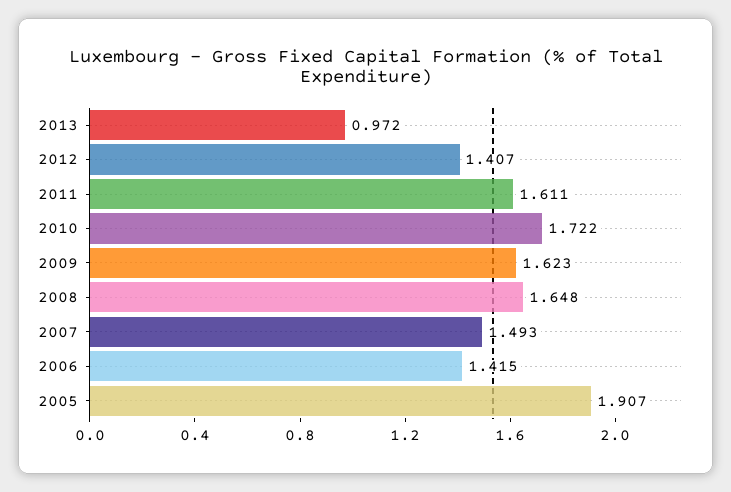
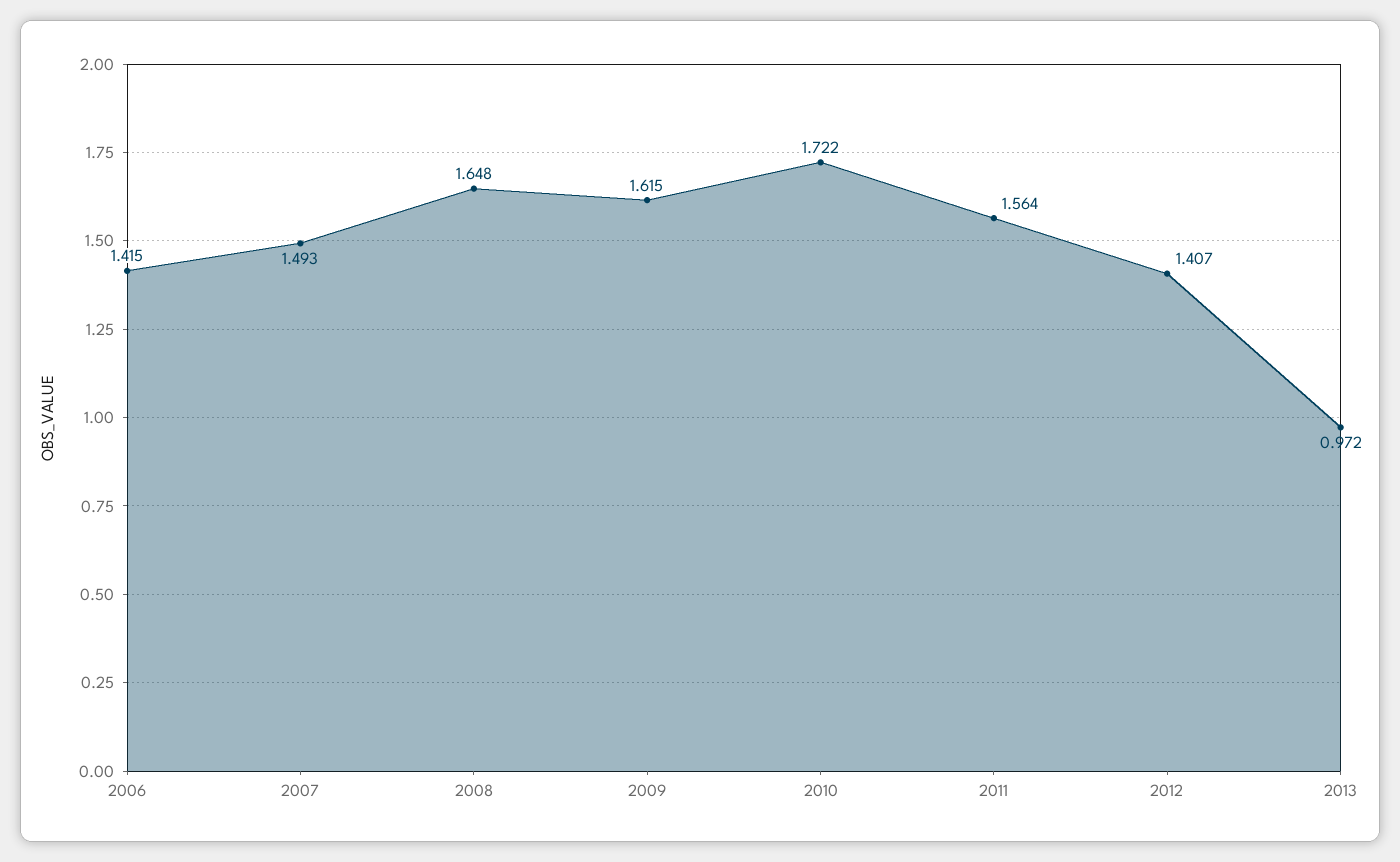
2011: 1.611 -> 1.564
2009: 1.623 -> 1.615
2005: 1.907 -> none

